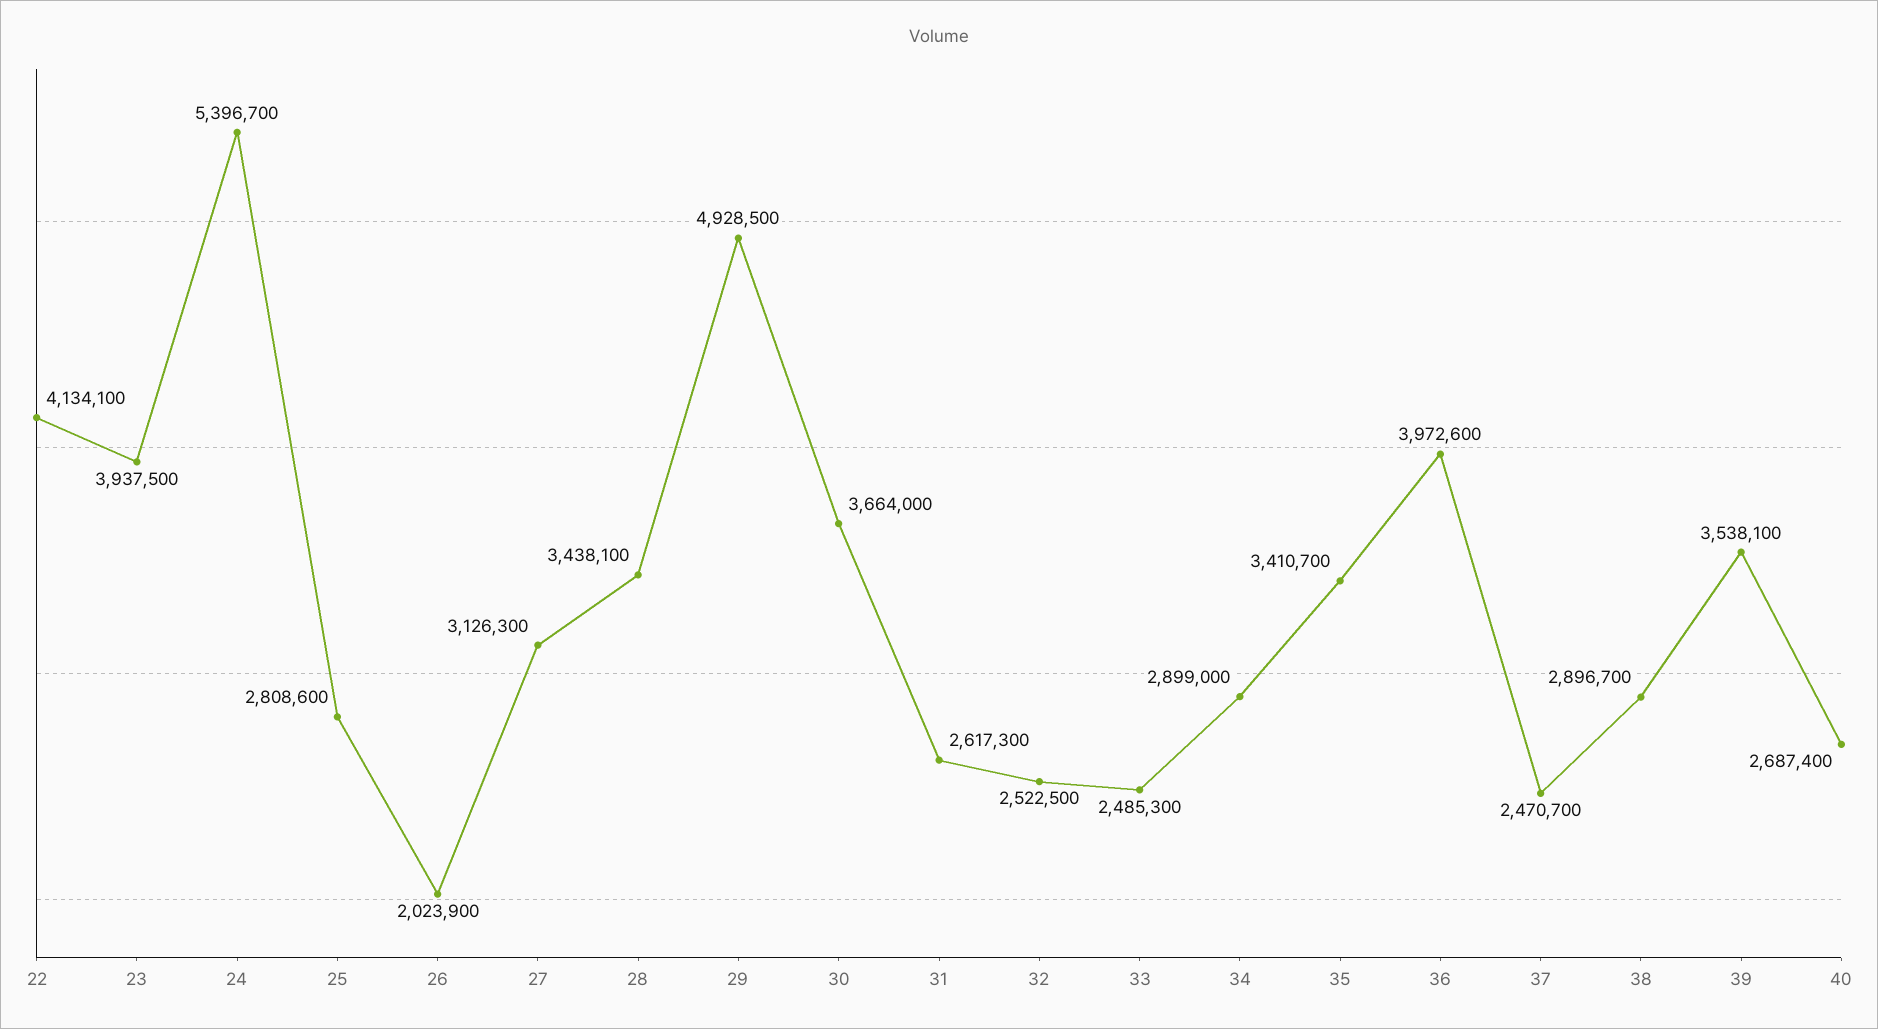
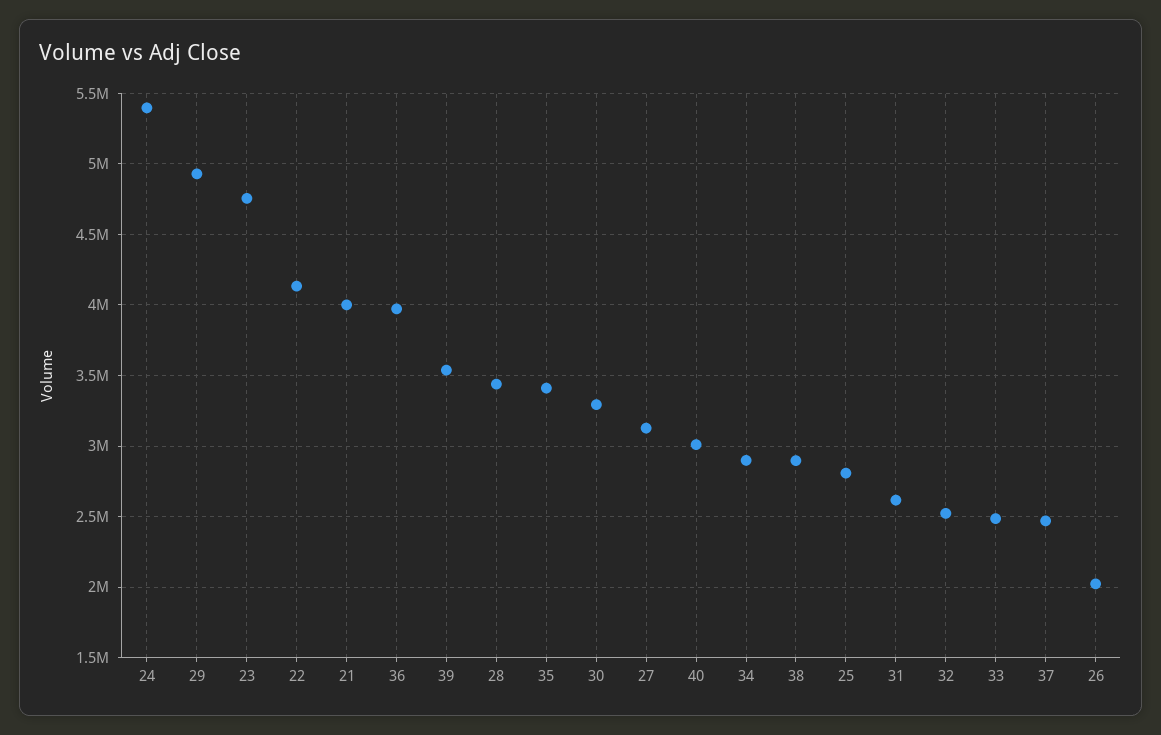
23: 3937500 -> 4750000
30: 3664000 -> 3300000
40: 2687400 -> 3000000
21: none -> 4000000

